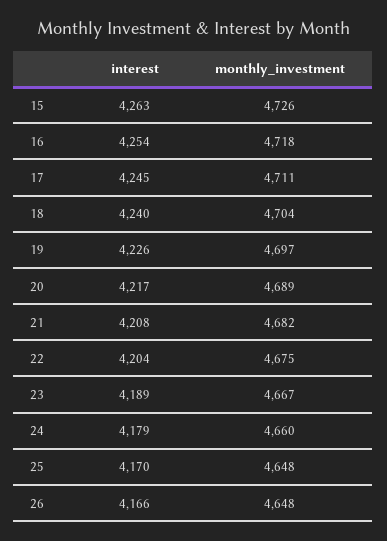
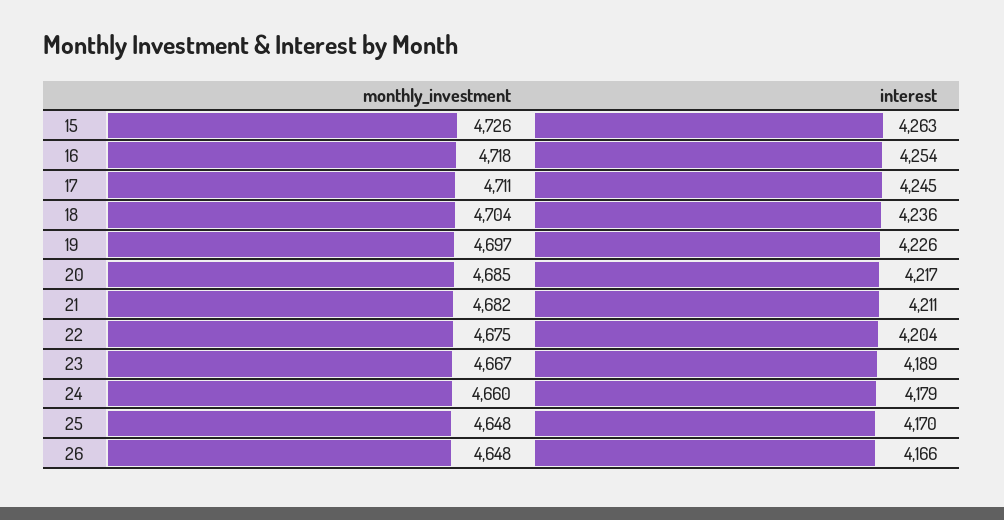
interest, 18: 4240 -> 4236
monthly_investment, 20: 4689 -> 4685
interest, 21: 4208 -> 4211

